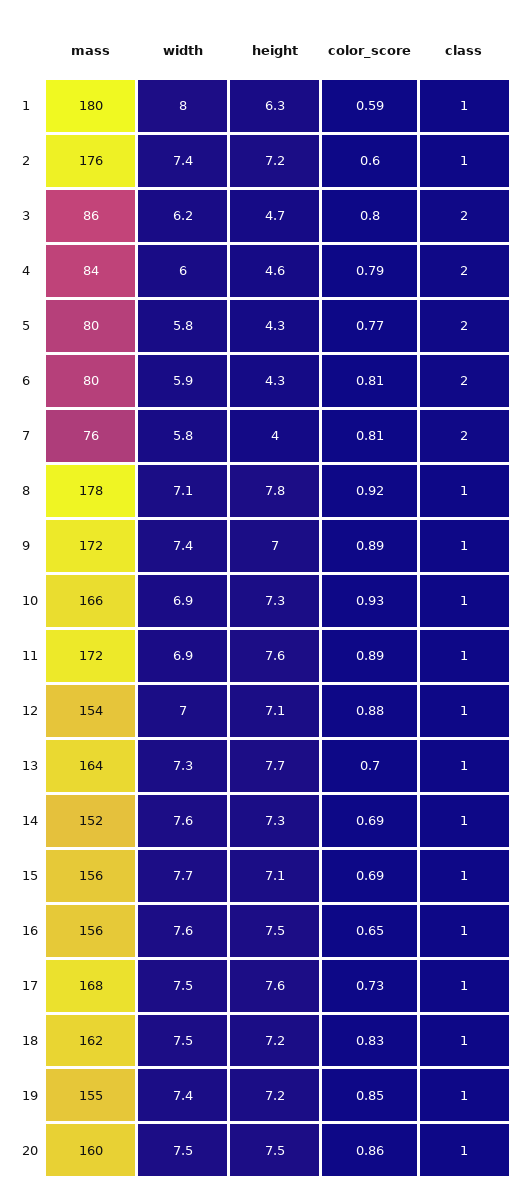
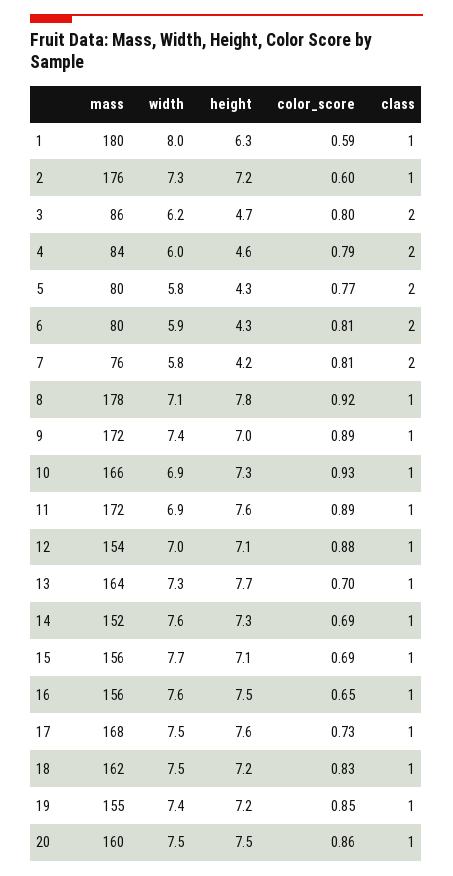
width, 2: 7.4 -> 7.3
height, 7: 4 -> 4.2

